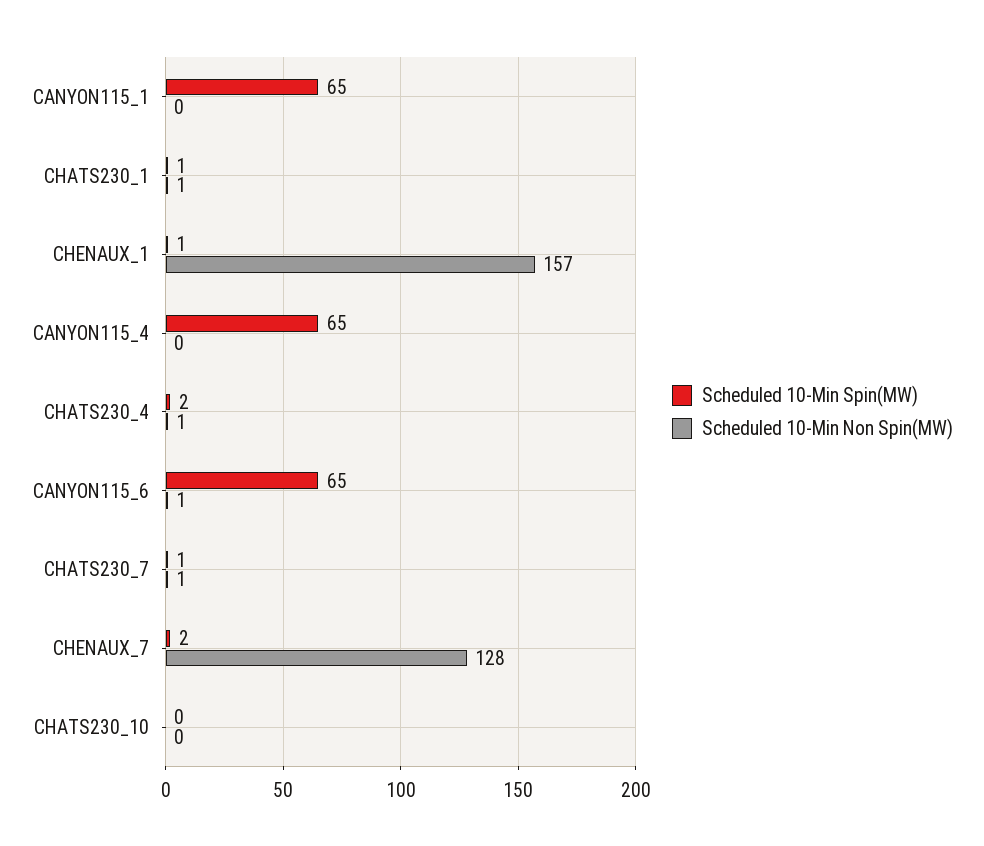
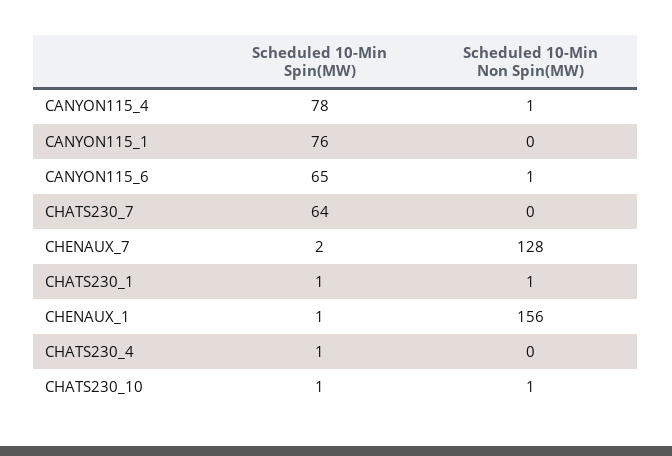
Scheduled 10-Min Spin(MW), CANYON115_1: 65 -> 76
Scheduled 10-Min Non Spin(MW), CHENAUX_1: 157 -> 156
Scheduled 10-Min Spin(MW), CANYON115_4: 65 -> 78
Scheduled 10-Min Non Spin(MW), CANYON115_4: 0 -> 1
Scheduled 10-Min Spin(MW), CHATS230_4: 2 -> 1
Scheduled 10-Min Non Spin(MW), CHATS230_4: 1 -> 0
Scheduled 10-Min Spin(MW), CHATS230_7: 1 -> 64
Scheduled 10-Min Non Spin(MW), CHATS230_7: 1 -> 0
Scheduled 10-Min Spin(MW), CHATS230_10: 0 -> 1
Scheduled 10-Min Non Spin(MW), CHATS230_10: 0 -> 1

